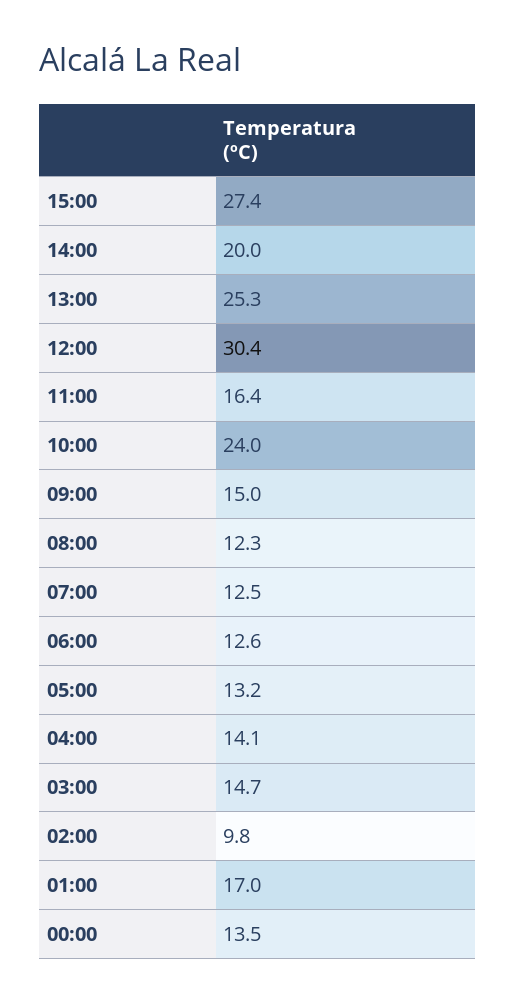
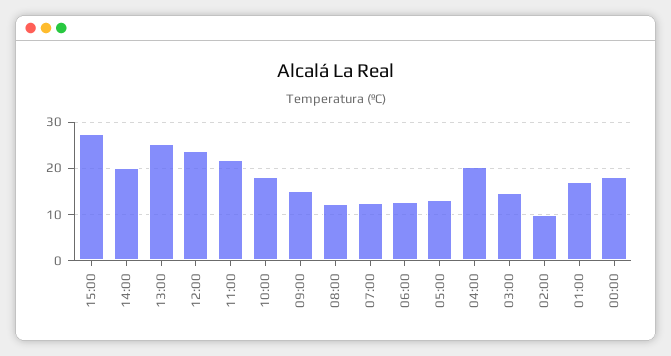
12:00: 30.4 -> 24
11:00: 16.4 -> 22
10:00: 24 -> 18
04:00: 14.1 -> 20
00:00: 13.5 -> 18

